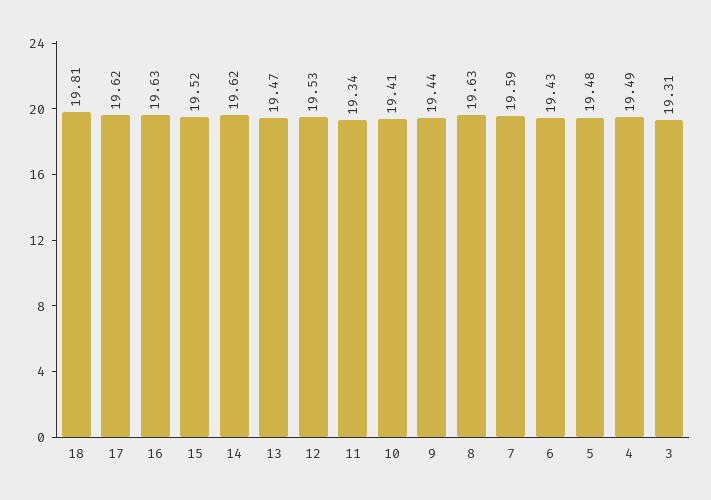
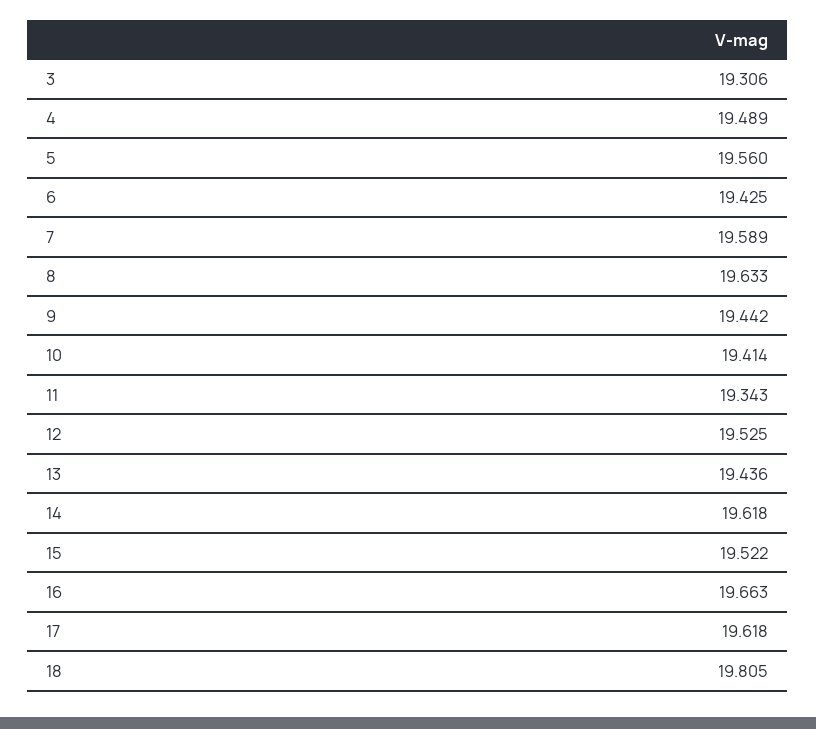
16: 19.63 -> 19.663
13: 19.47 -> 19.436
5: 19.48 -> 19.56

